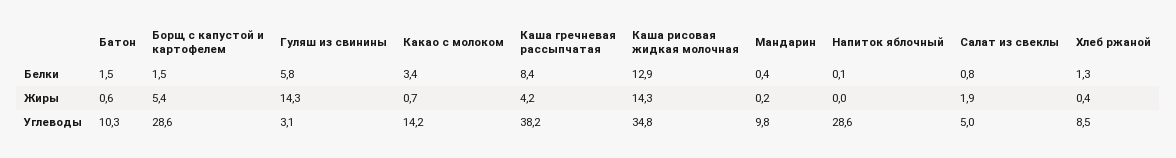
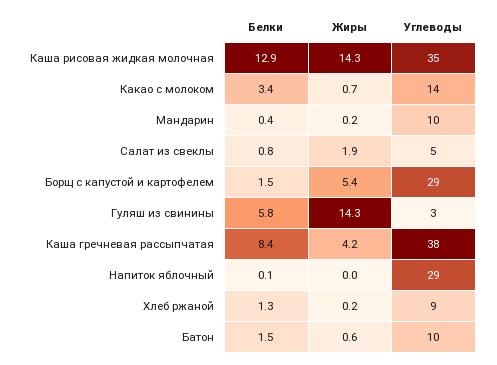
Хлеб ржаной, Жиры: 0.4 -> 0.2

